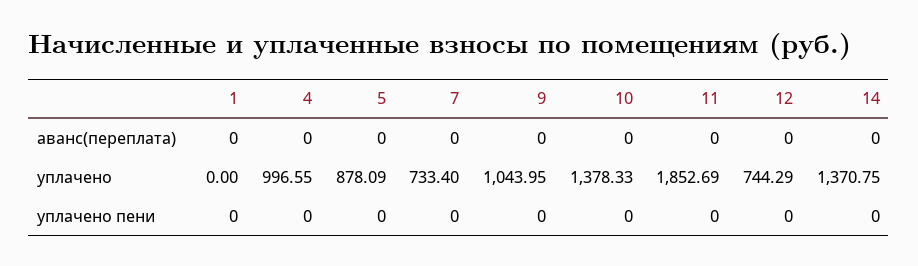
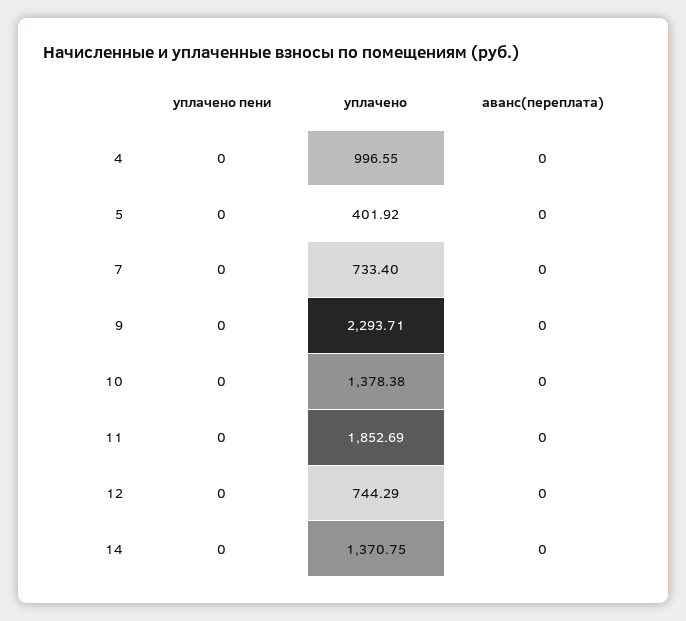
1, аванс(переплата): 0 -> none
1, уплачено: 0 -> none
5, уплачено: 878.09 -> 401.92
9, уплачено: 1043.95 -> 2293.71
10, уплачено: 1378.33 -> 1378.38
1, уплачено пени: 0 -> none

